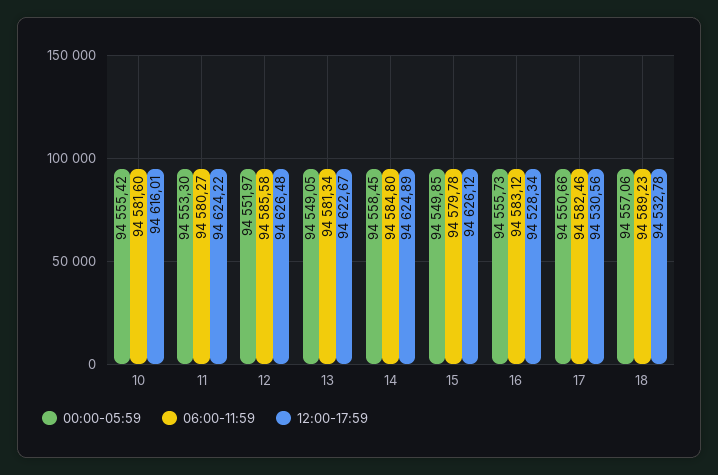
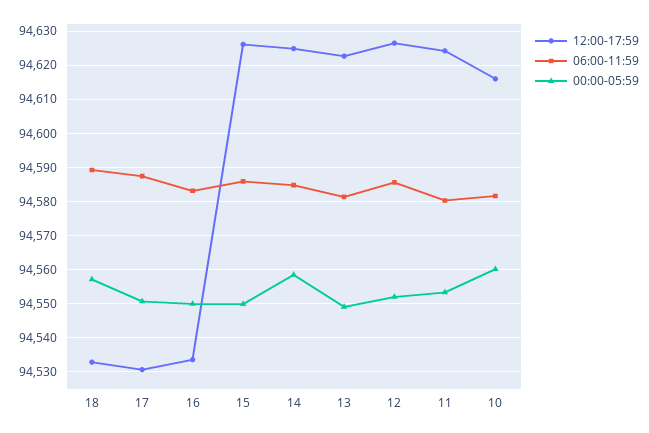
00:00-05:59, 10: 94555.42 -> 94560
06:00-11:59, 15: 94579.78 -> 94586
00:00-05:59, 16: 94555.73 -> 94550
12:00-17:59, 16: 94528.34 -> 94534
06:00-11:59, 17: 94582.46 -> 94588

